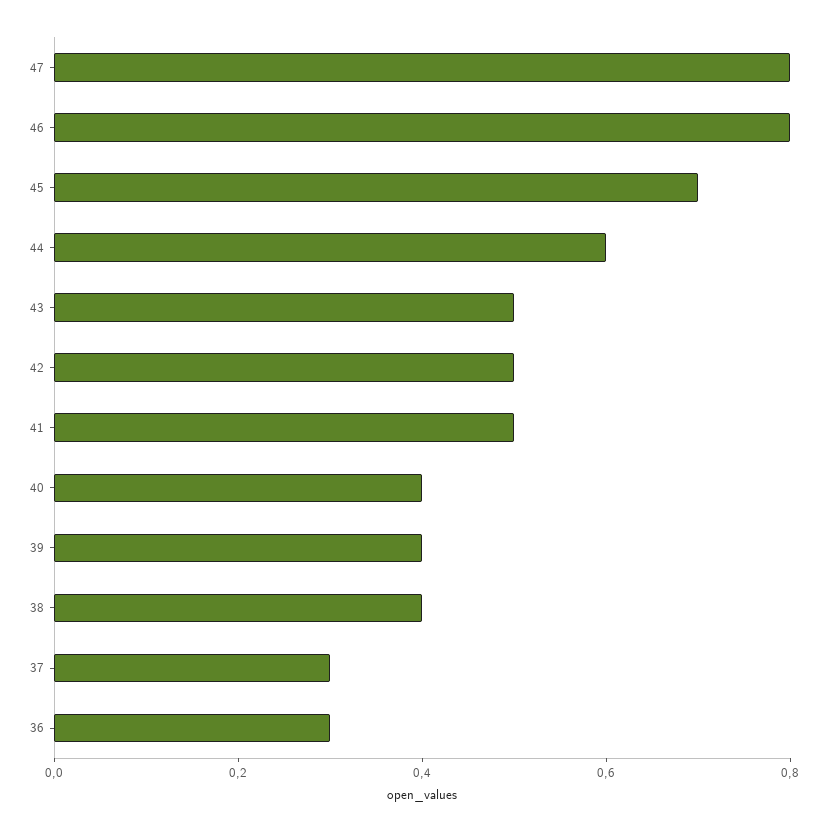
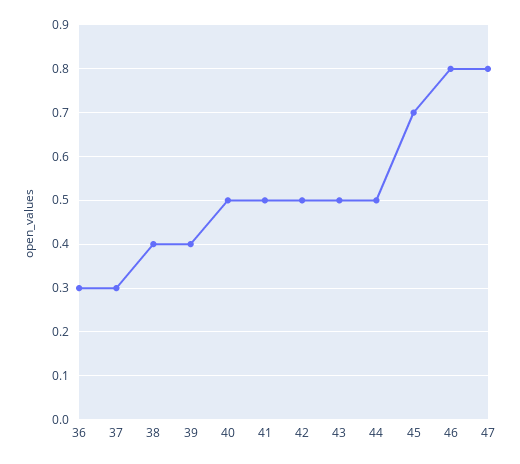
44: 0.6 -> 0.5
40: 0.4 -> 0.5

